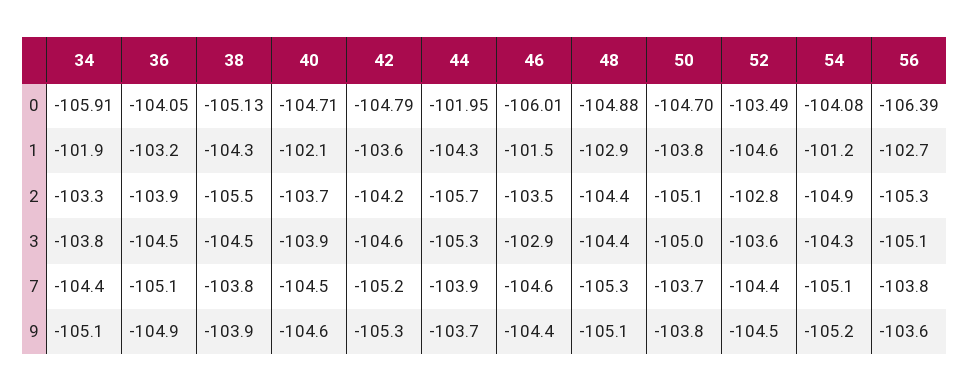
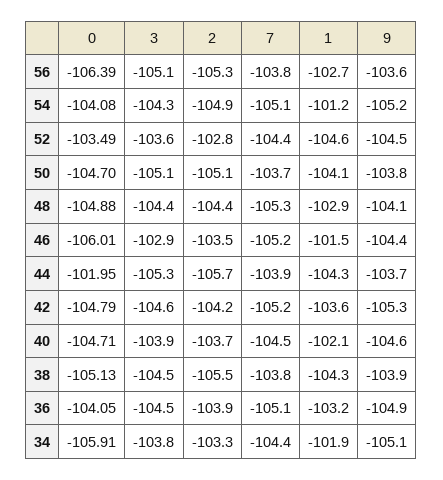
50, 1: -103.8 -> -104.1
50, 3: -105 -> -105.1
46, 7: -104.6 -> -105.2
48, 9: -105.1 -> -104.1

